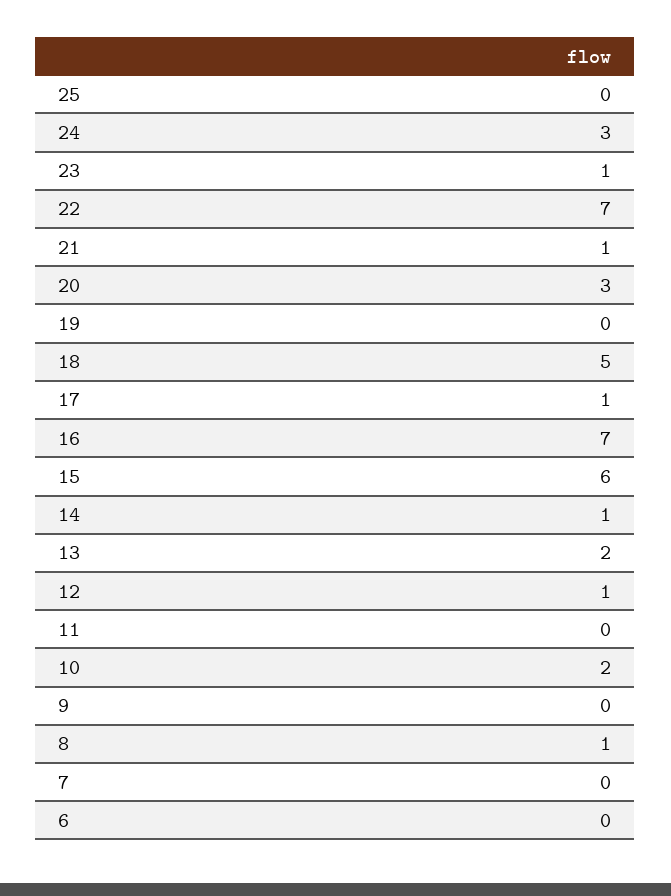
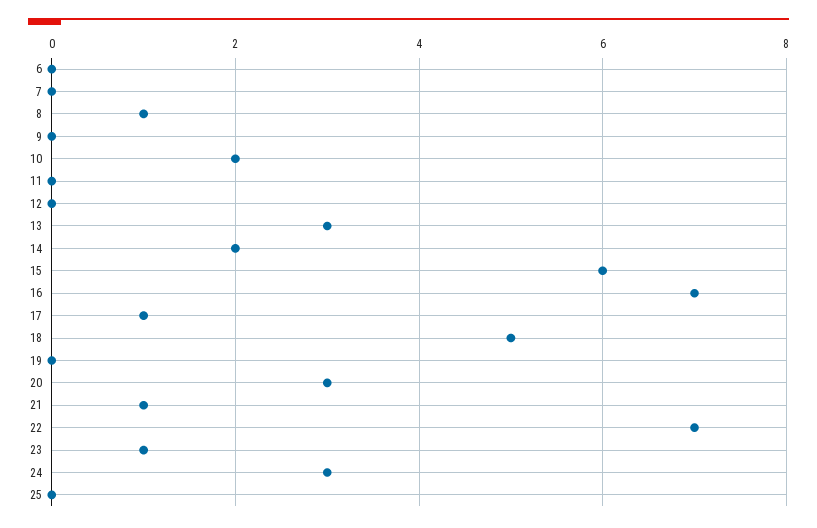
14: 1 -> 2
13: 2 -> 3
12: 1 -> 0

